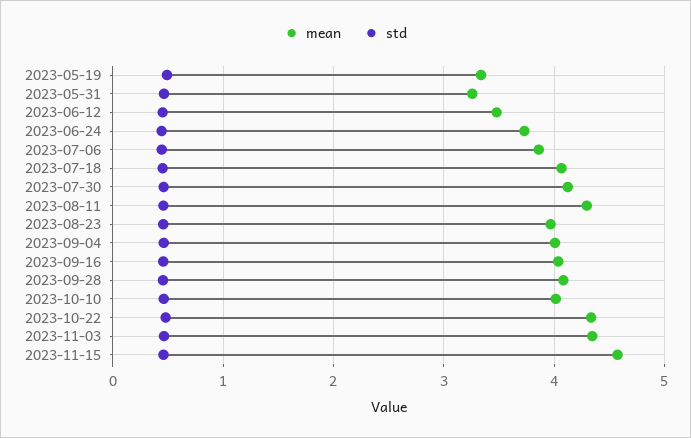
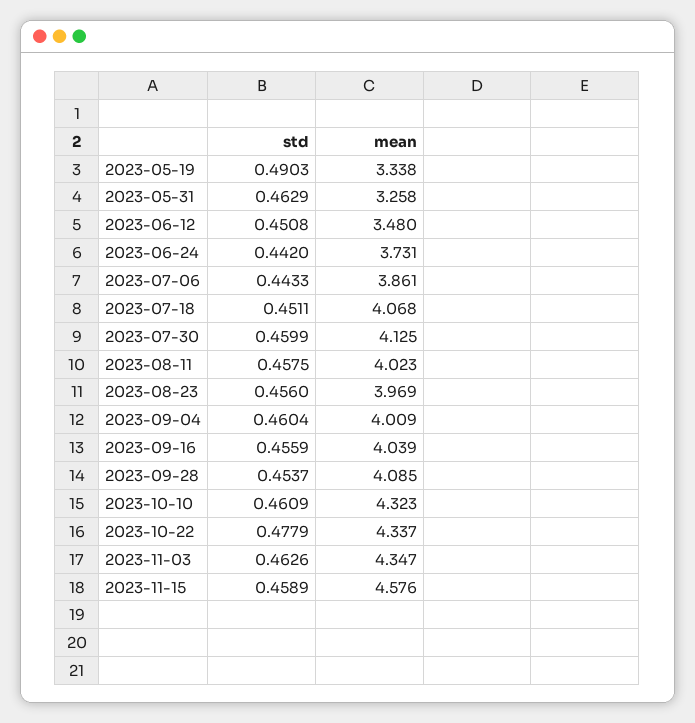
mean, 2023-08-11: 4.3 -> 4.023
mean, 2023-10-10: 4 -> 4.323

